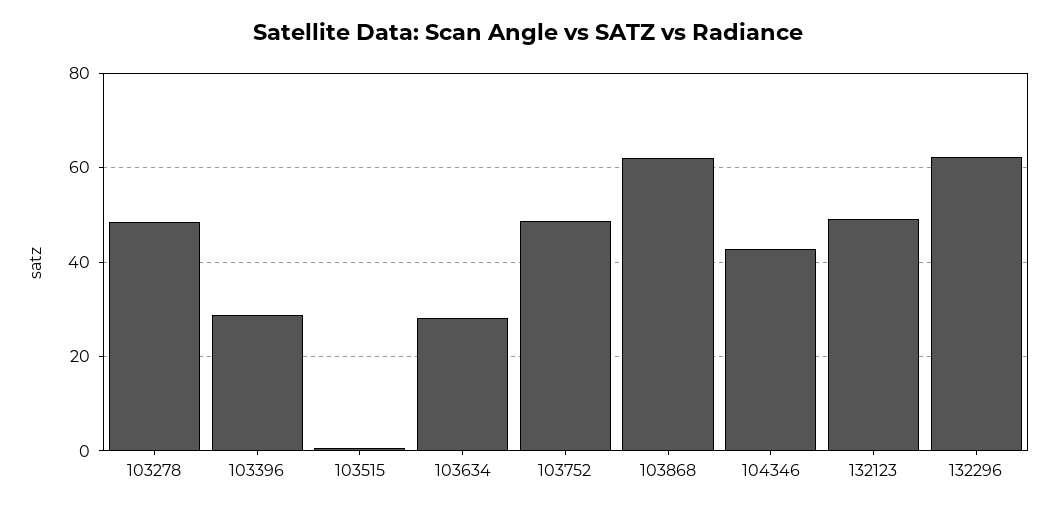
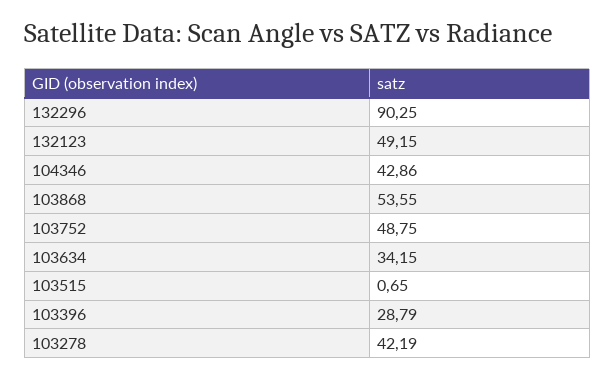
103278: 48 -> 42.19
103634: 28 -> 34.15
103868: 62 -> 53.55
132296: 62 -> 90.25

